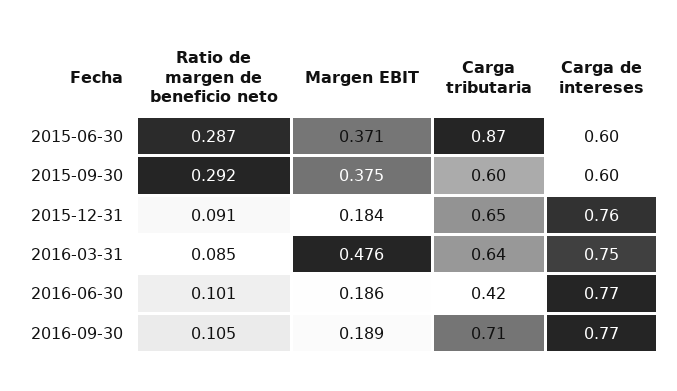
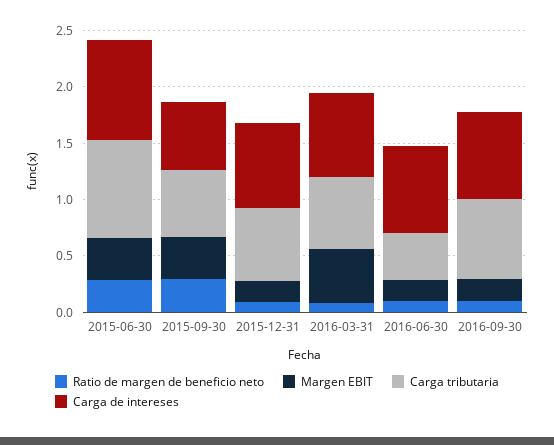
Carga de intereses, 2015-06-30: 0.6 -> 0.9

